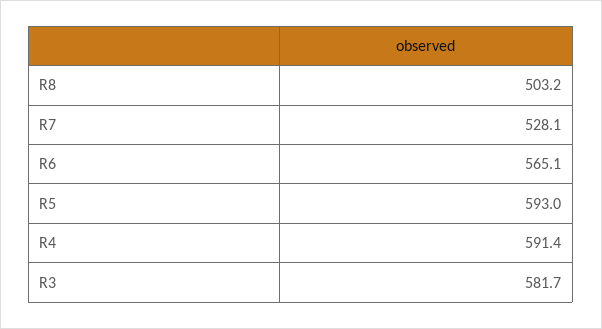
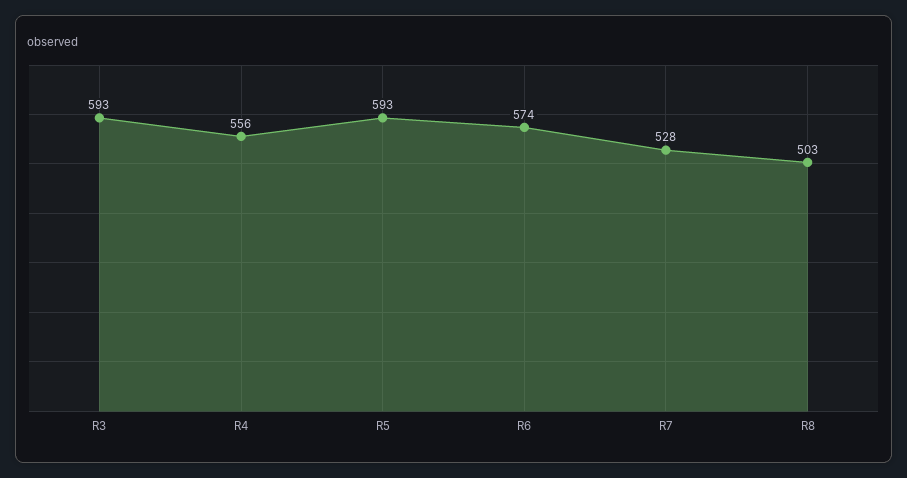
R6: 565.1 -> 574
R4: 591.4 -> 556
R3: 581.7 -> 593

